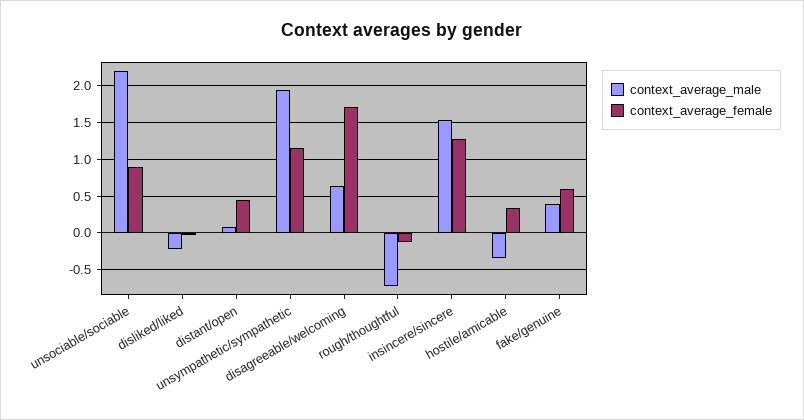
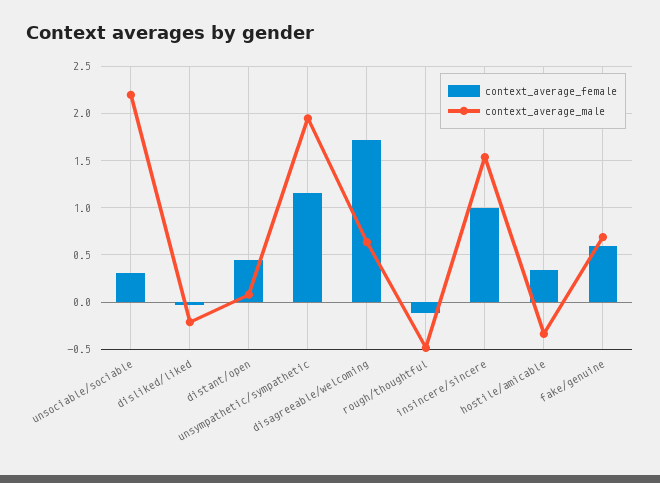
context_average_female, unsociable/sociable: 0.9 -> 0.3
context_average_male, rough/thoughtful: -0.7 -> -0.5
context_average_female, insincere/sincere: 1.3 -> 1
context_average_male, fake/genuine: 0.4 -> 0.7

